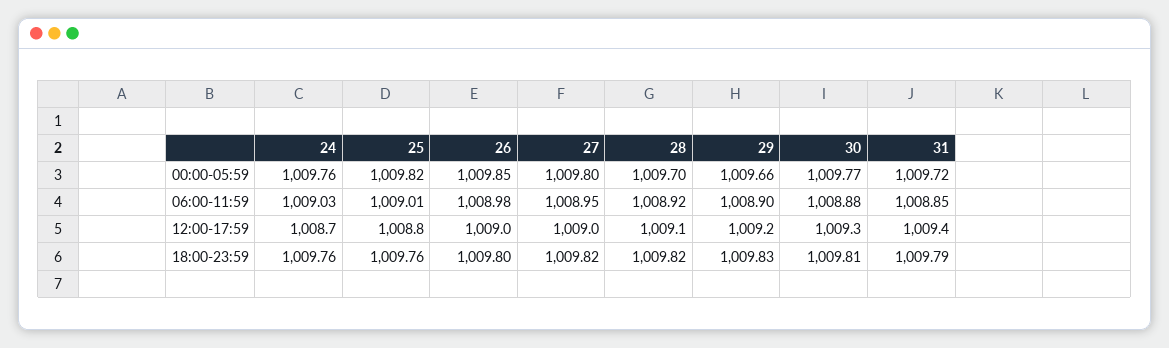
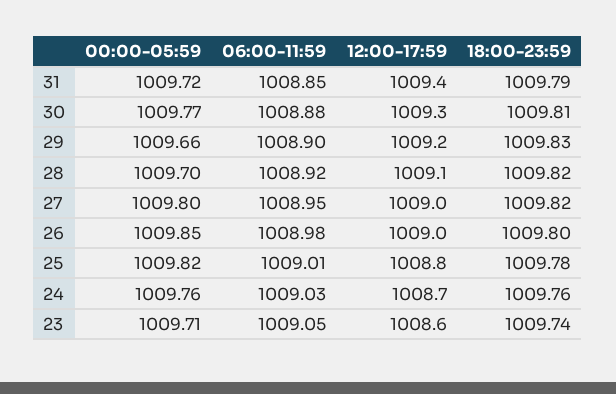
25, 18:00-23:59: 1009.76 -> 1009.78
23, 00:00-05:59: none -> 1009.71
23, 06:00-11:59: none -> 1009.05
23, 12:00-17:59: none -> 1008.6
23, 18:00-23:59: none -> 1009.74

